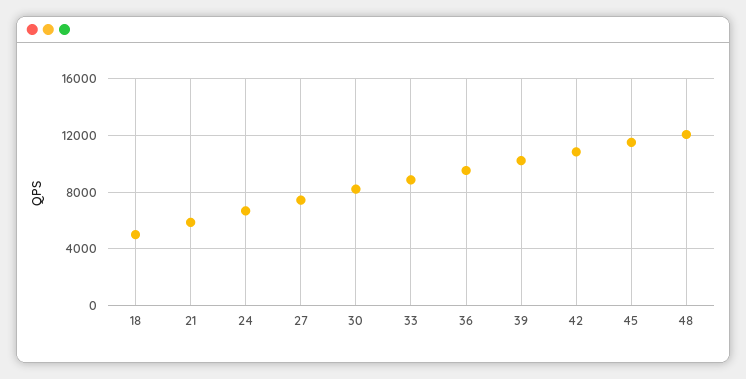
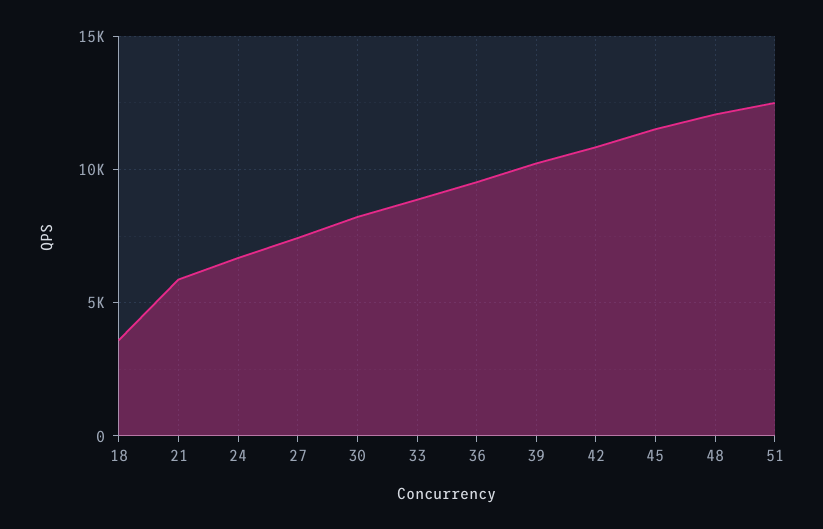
18: 5000 -> 3500
51: none -> 12500

